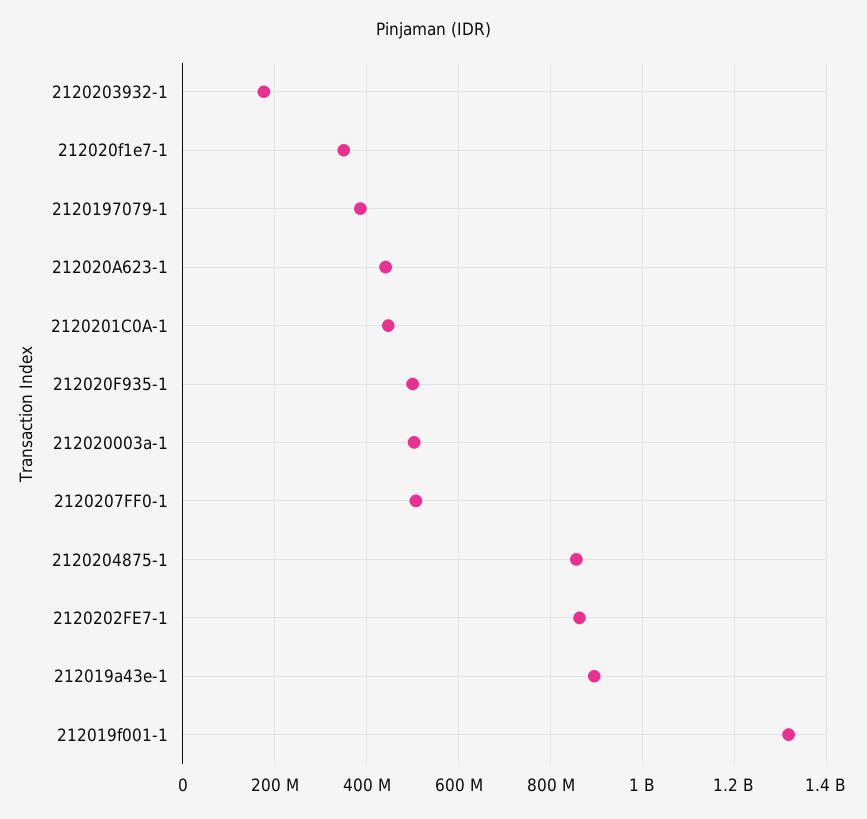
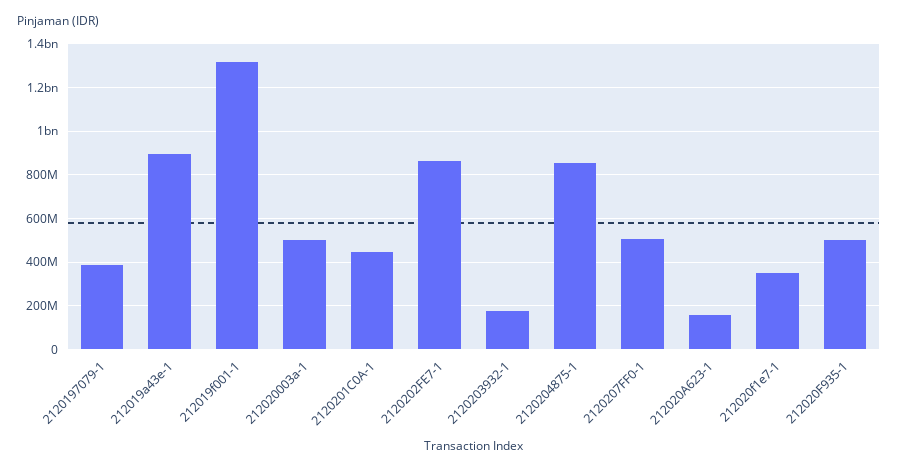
212020A623-1: 440000000 -> 150000000

